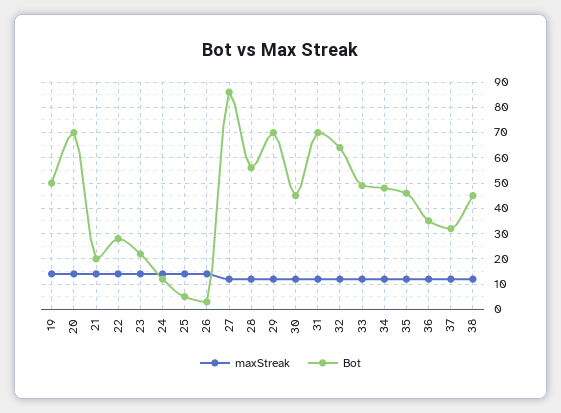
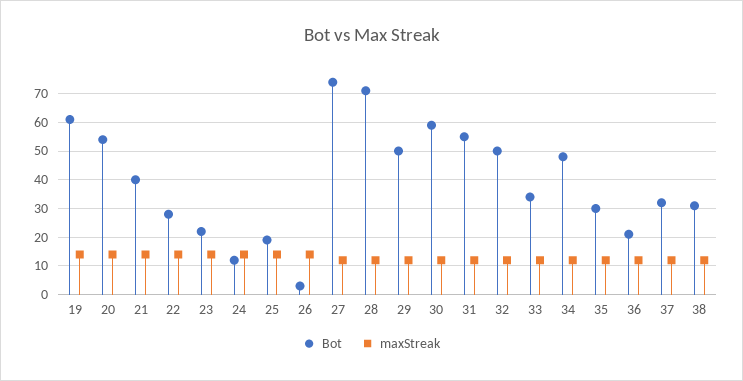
Bot, 19: 50 -> 60
Bot, 20: 70 -> 55
Bot, 21: 20 -> 40
Bot, 25: 5 -> 20
Bot, 27: 85 -> 75
Bot, 28: 55 -> 70
Bot, 29: 70 -> 50
Bot, 30: 45 -> 60
Bot, 31: 70 -> 55
Bot, 32: 65 -> 50
Bot, 33: 50 -> 35
Bot, 35: 45 -> 30
Bot, 36: 35 -> 20
Bot, 38: 45 -> 30

